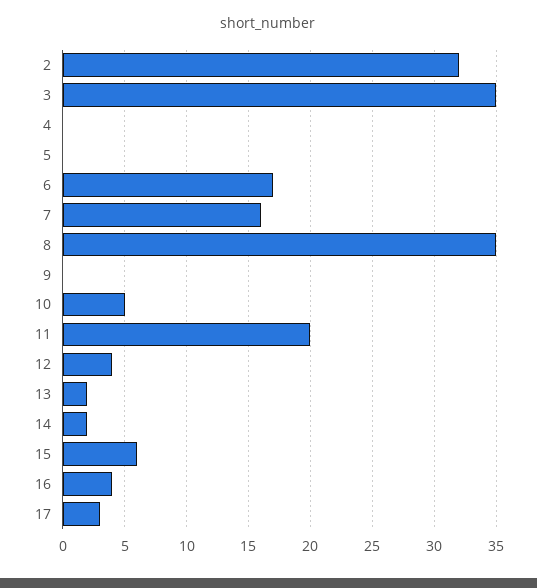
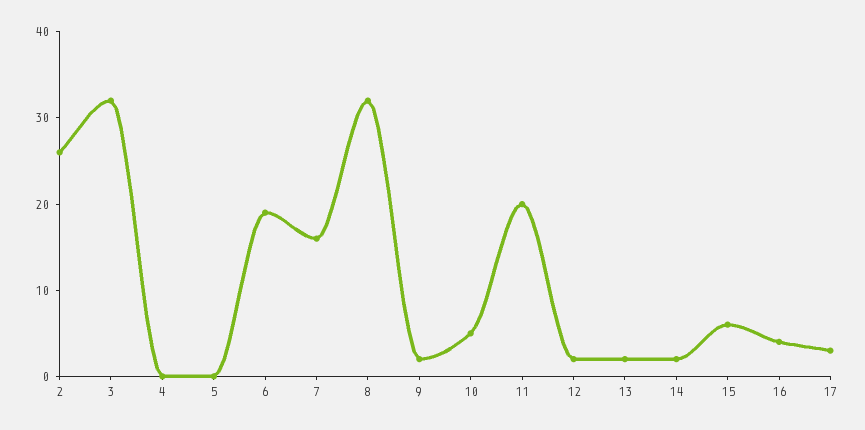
2: 32 -> 26
3: 35 -> 32
6: 17 -> 19
8: 35 -> 32
9: 0 -> 2
12: 4 -> 2

